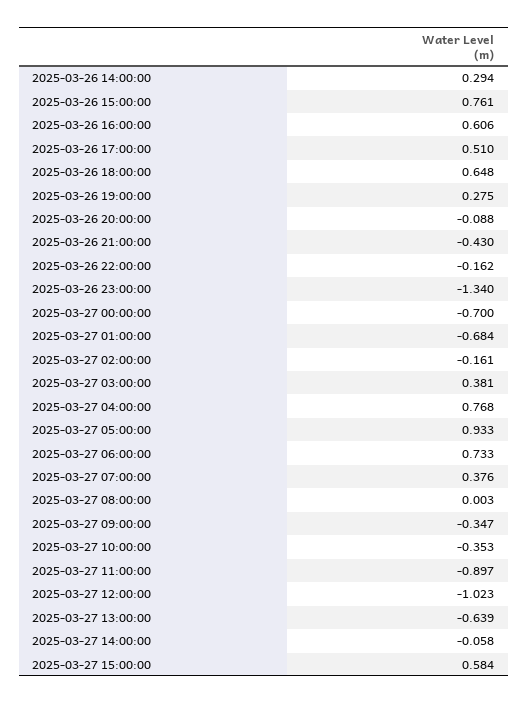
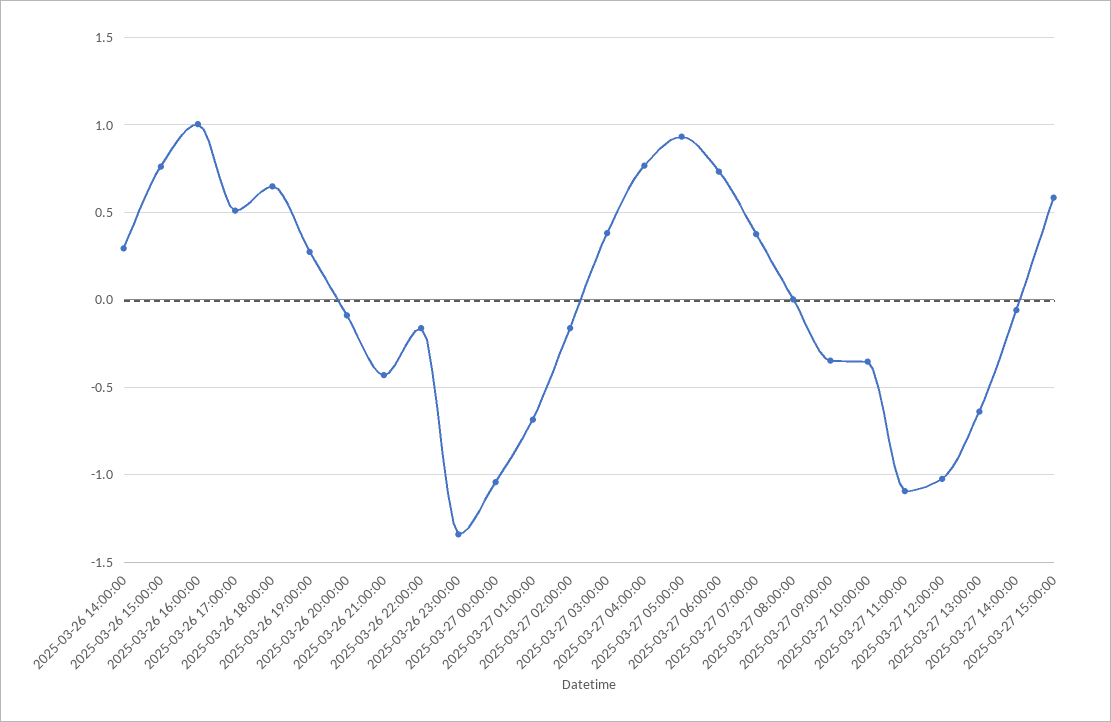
2025-03-26 16:00:00: 0.606 -> 1
2025-03-27 00:00:00: -0.7 -> -1.05
2025-03-27 11:00:00: -0.897 -> -1.1

